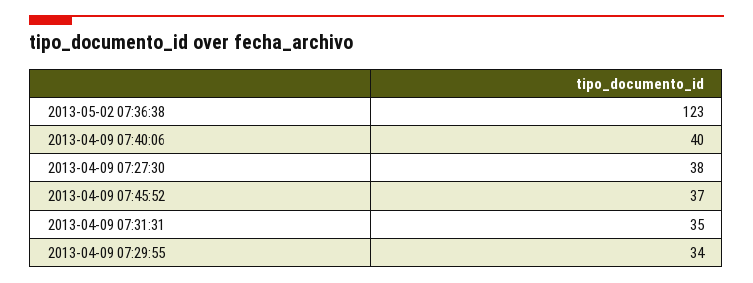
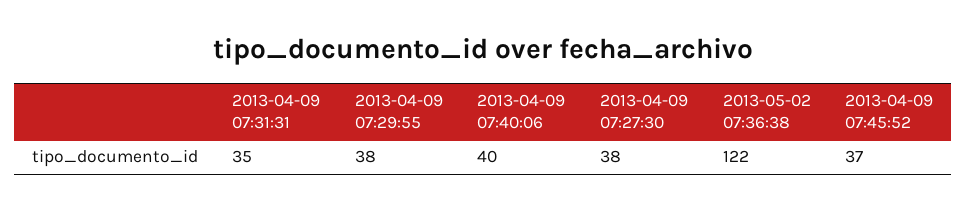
2013-05-02 07:36:38: 123 -> 122
2013-04-09 07:29:55: 34 -> 38

